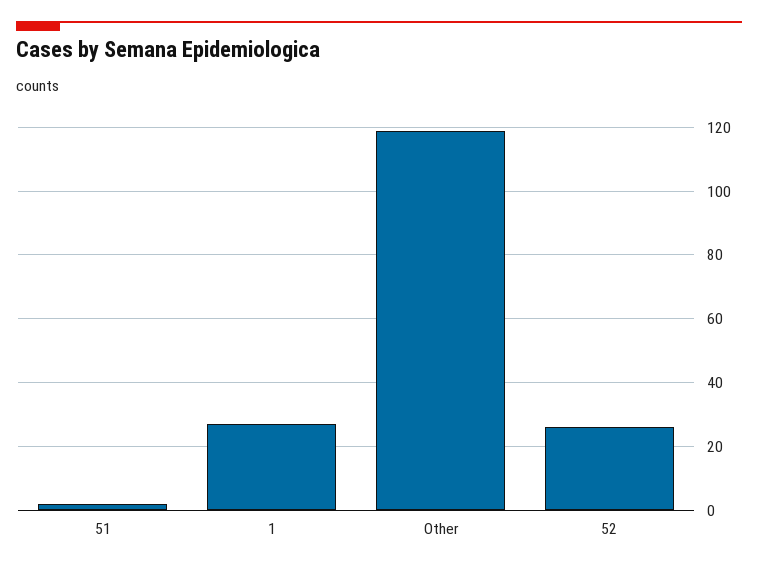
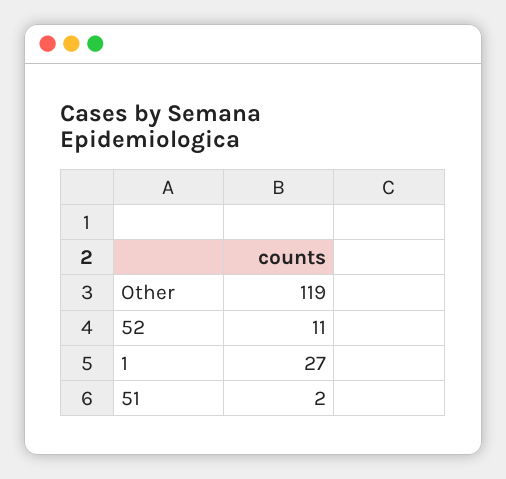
52: 25 -> 11

